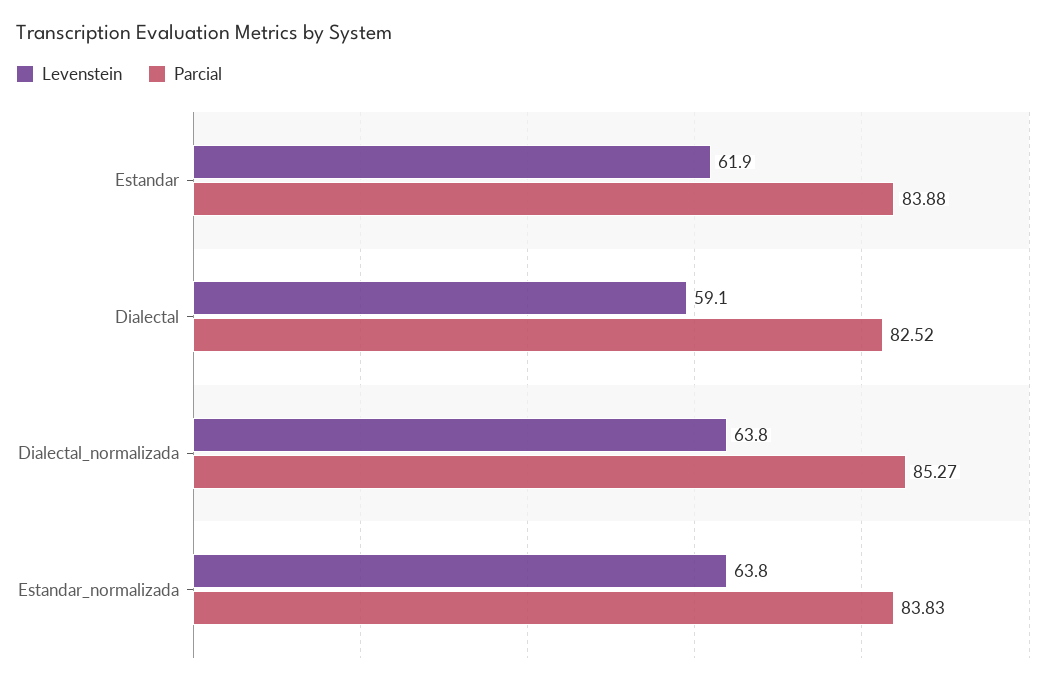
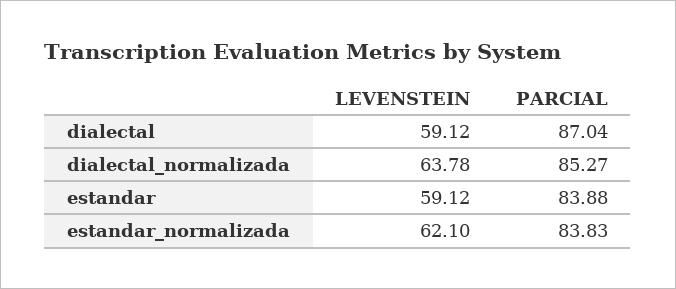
Levenstein, Estandar: 61.9 -> 59.12
Parcial, Dialectal: 82.52 -> 87.04
Levenstein, Estandar_normalizada: 63.8 -> 62.1

